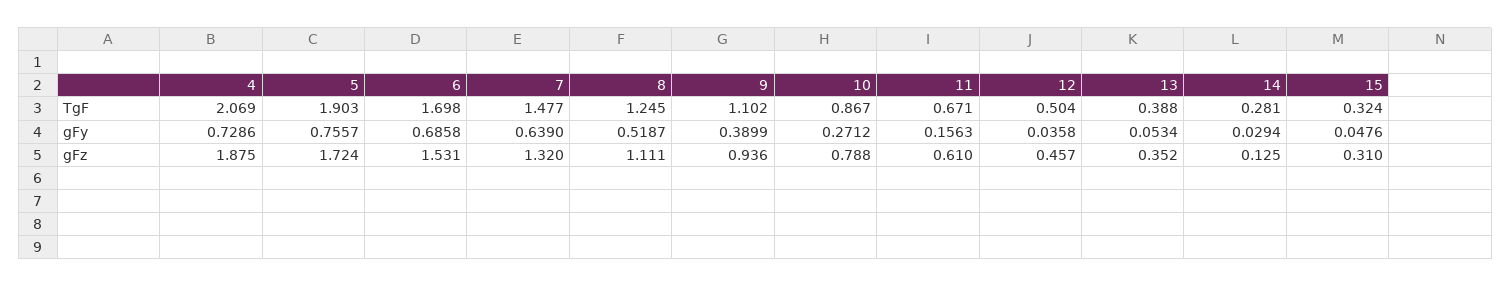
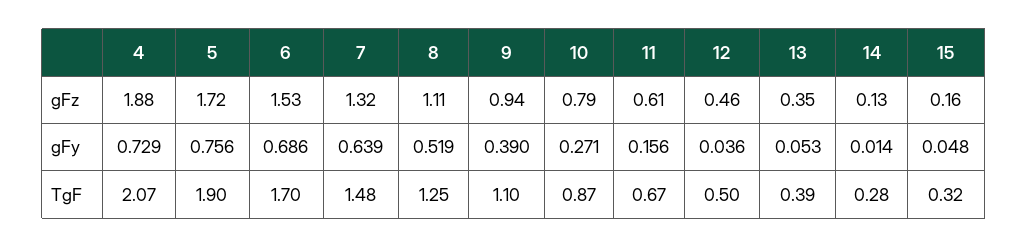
14, gFy: 0.0294 -> 0.014
15, gFz: 0.31 -> 0.16

